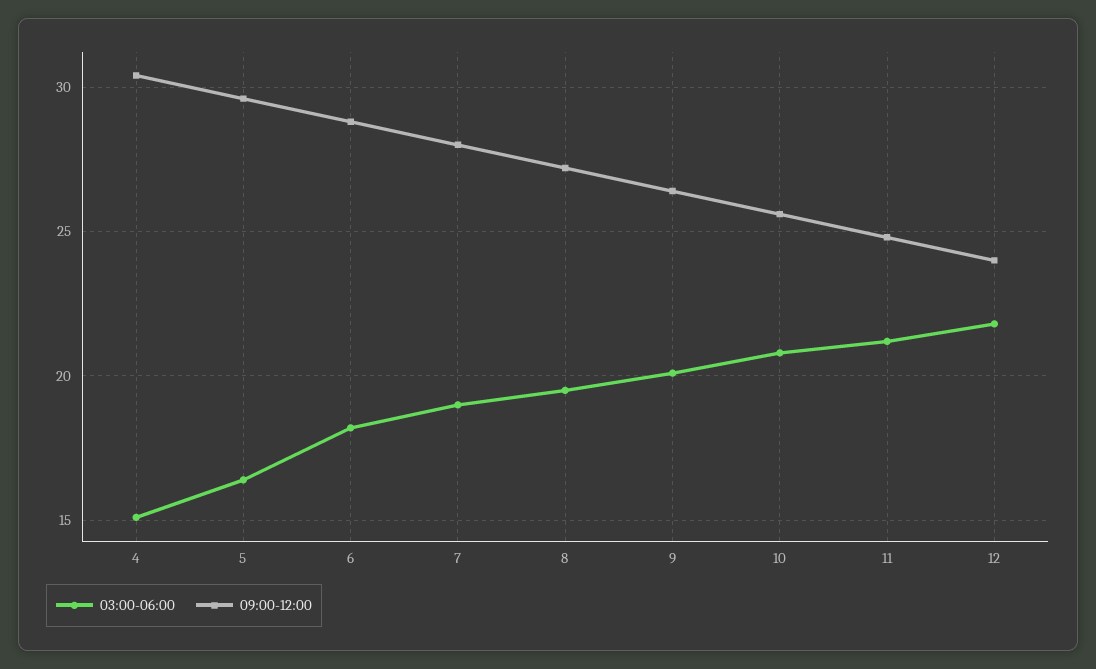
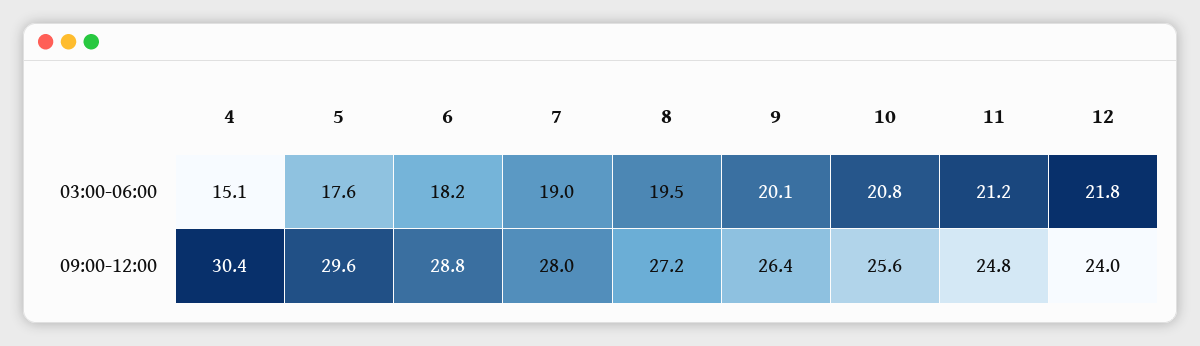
03:00-06:00, 5: 16.5 -> 17.6

